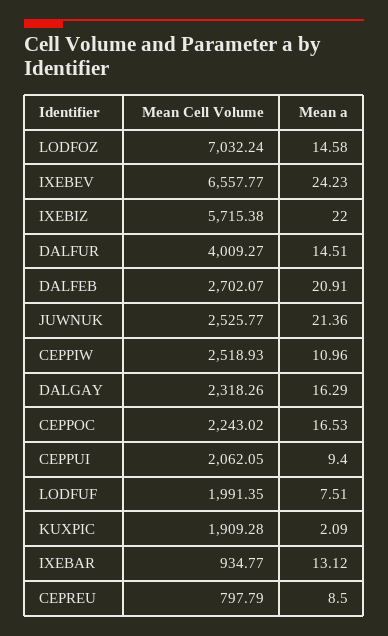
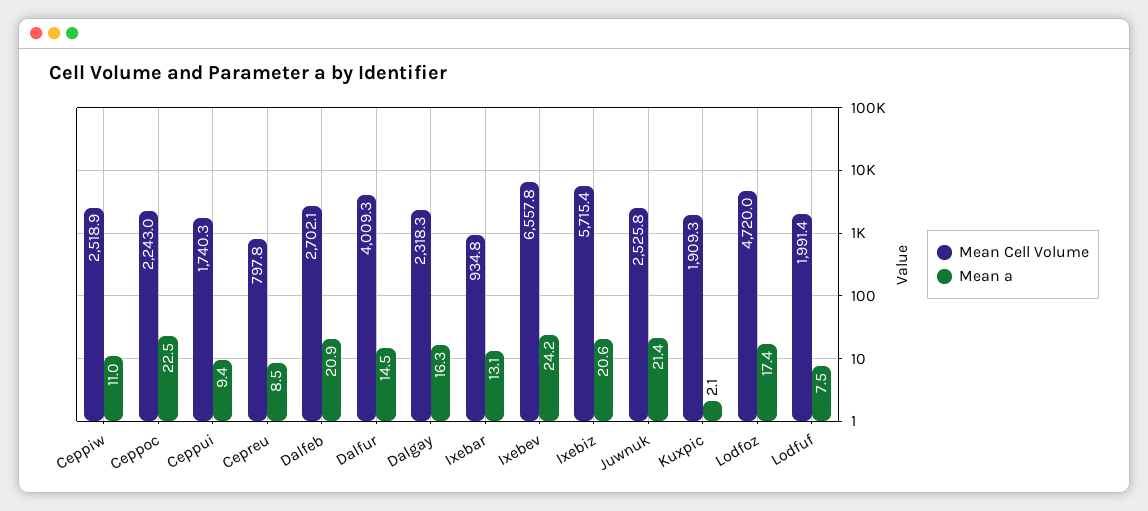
Mean Cell Volume, LODFOZ: 7032.24 -> 4720
Mean a, LODFOZ: 14.58 -> 17.4
Mean a, IXEBIZ: 22 -> 20.6
Mean a, CEPPOC: 16.53 -> 22.5
Mean Cell Volume, CEPPUI: 2062.05 -> 1740.3

